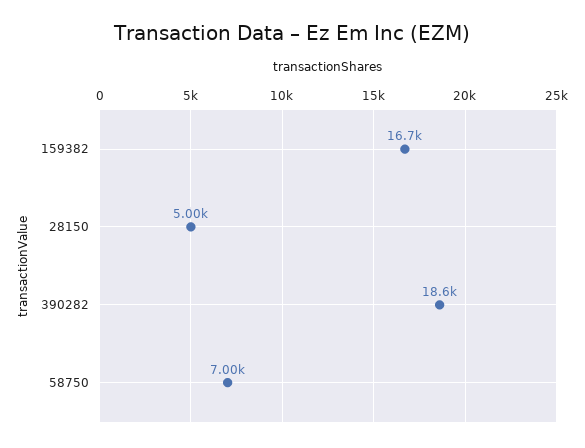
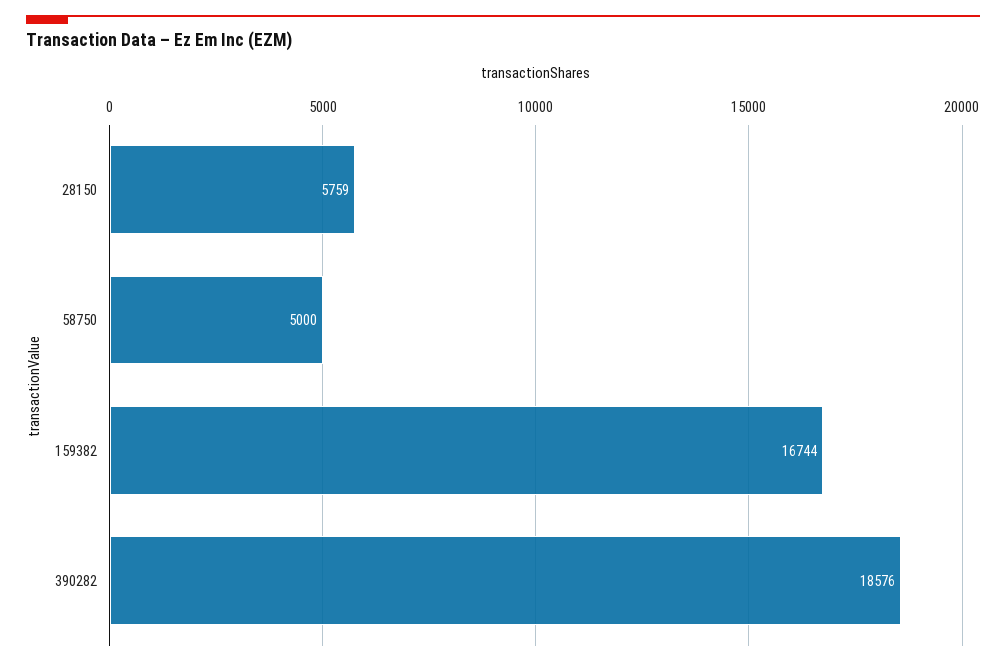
28150: 5000 -> 5759
58750: 7000 -> 5000

